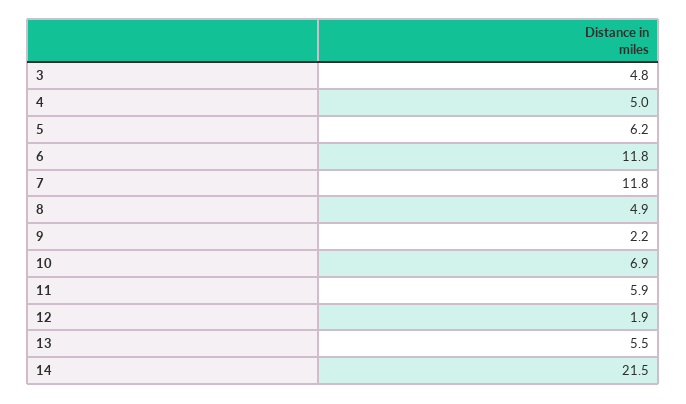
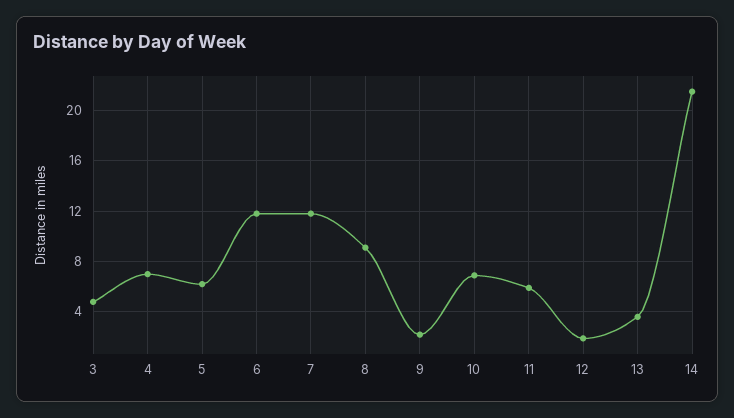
4: 5 -> 7
8: 4.9 -> 9
13: 5.5 -> 3.5

